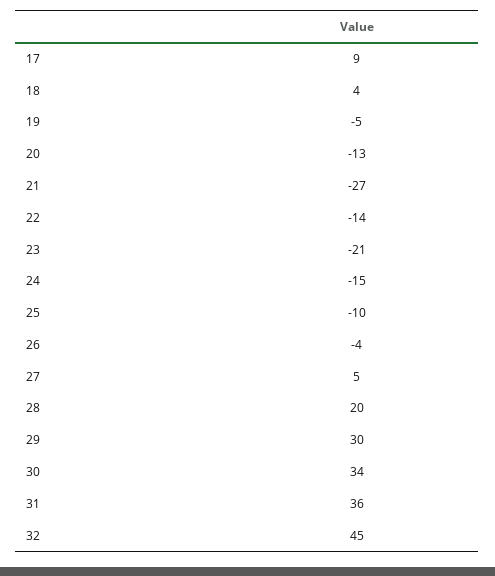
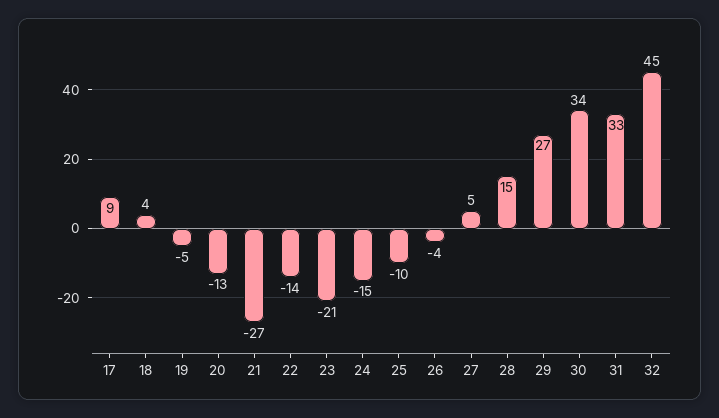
28: 20 -> 15
29: 30 -> 27
31: 36 -> 33

